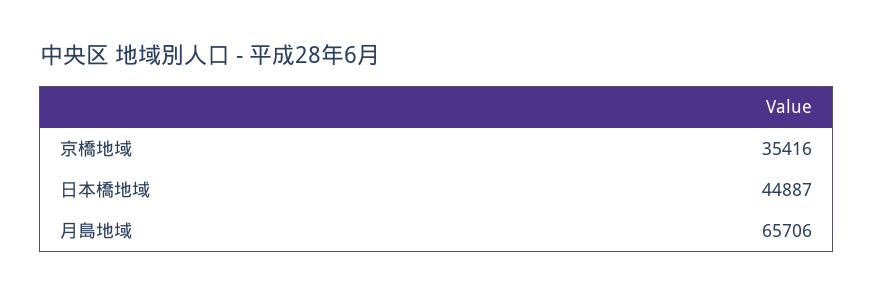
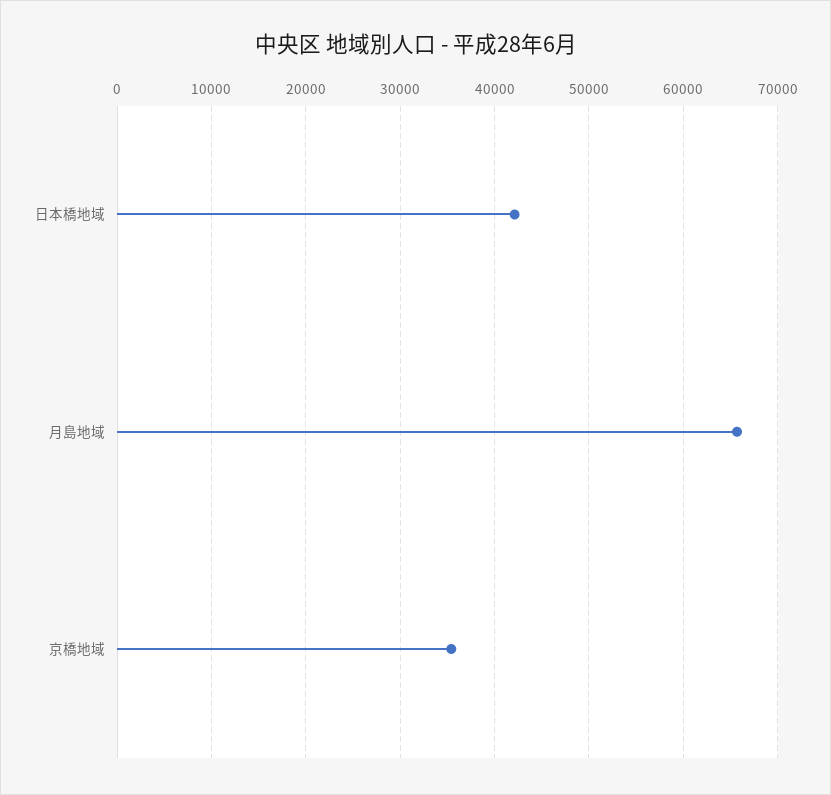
日本橋地域: 44887 -> 42000

